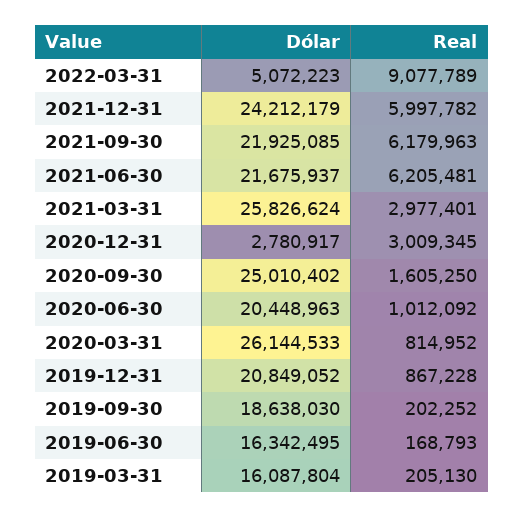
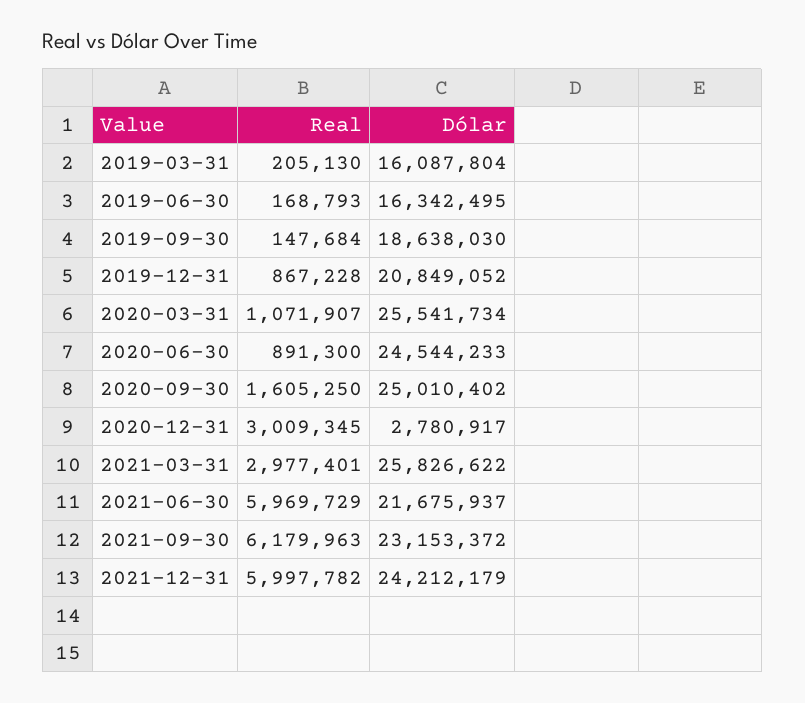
Dólar, 2022-03-31: 5072223 -> none
Real, 2022-03-31: 9077789 -> none
Dólar, 2021-09-30: 21925085 -> 23153372
Real, 2021-06-30: 6205481 -> 5969729
Dólar, 2021-03-31: 25826624 -> 25826622
Dólar, 2020-06-30: 20448963 -> 24544233
Real, 2020-06-30: 1012092 -> 891300
Dólar, 2020-03-31: 26144533 -> 25541734
Real, 2020-03-31: 814952 -> 1071907
Real, 2019-09-30: 202252 -> 147684

